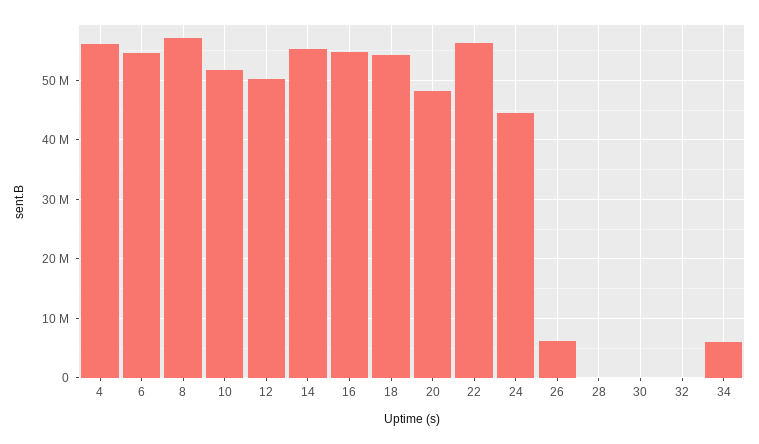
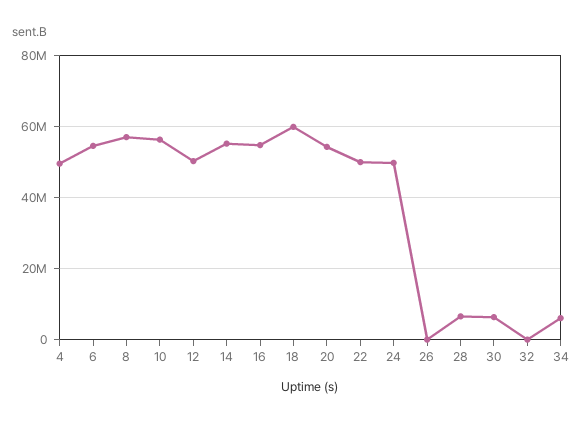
4: 56000000 -> 50000000
10: 52000000 -> 56000000
18: 54000000 -> 60000000
20: 48000000 -> 54000000
22: 56000000 -> 50000000
24: 44000000 -> 50000000
26: 6000000 -> 0
28: 0 -> 6000000
30: 0 -> 6000000

